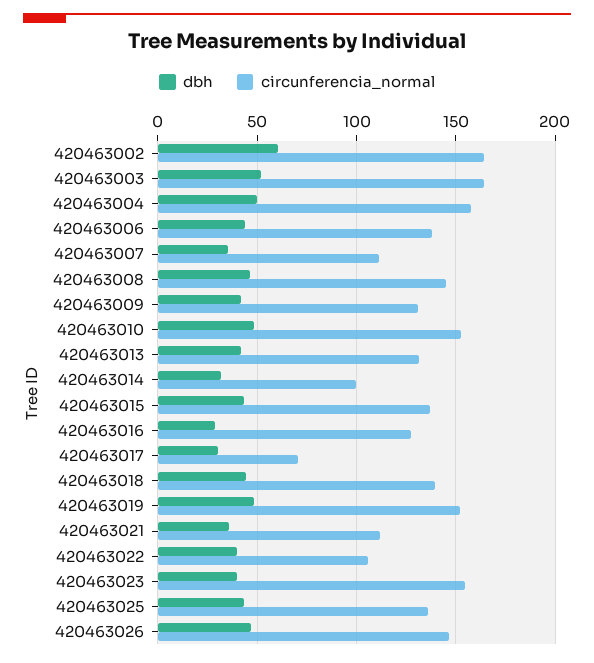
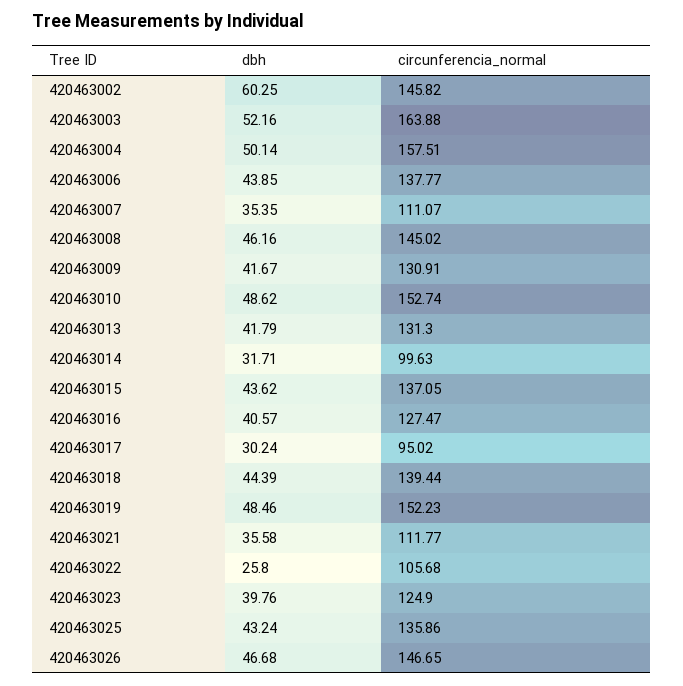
circunferencia_normal, 420463002: 165 -> 145.82
dbh, 420463016: 30 -> 40.57
circunferencia_normal, 420463017: 70 -> 95.02
dbh, 420463022: 40 -> 25.8
circunferencia_normal, 420463023: 155 -> 124.9

